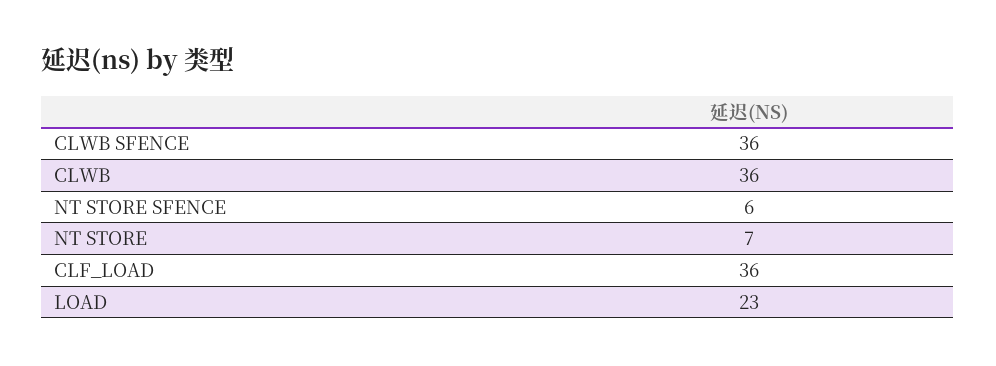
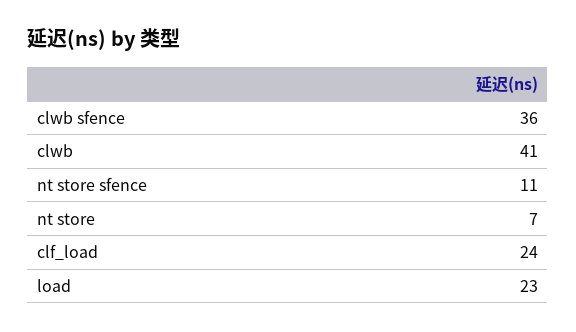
CLWB: 36 -> 41
NT STORE SFENCE: 6 -> 11
CLF_LOAD: 36 -> 24

